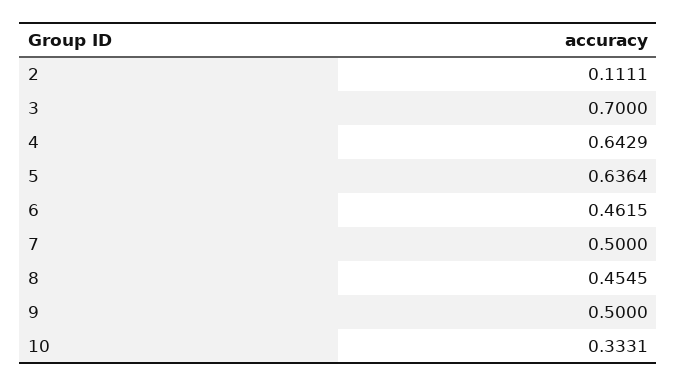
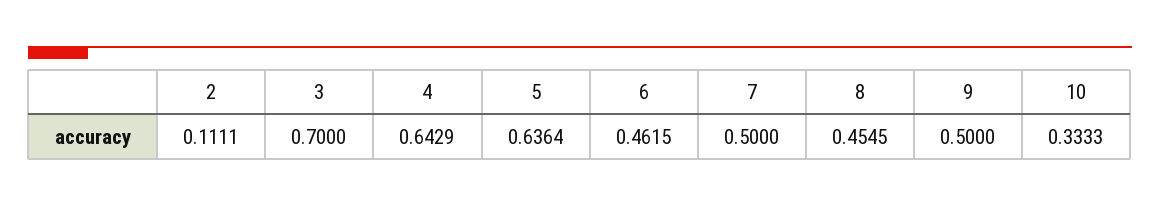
10: 0.3331 -> 0.3333

